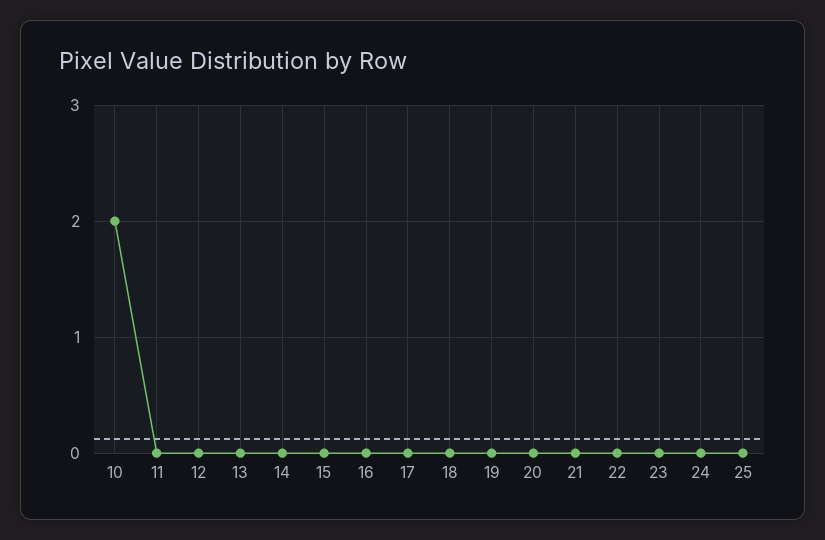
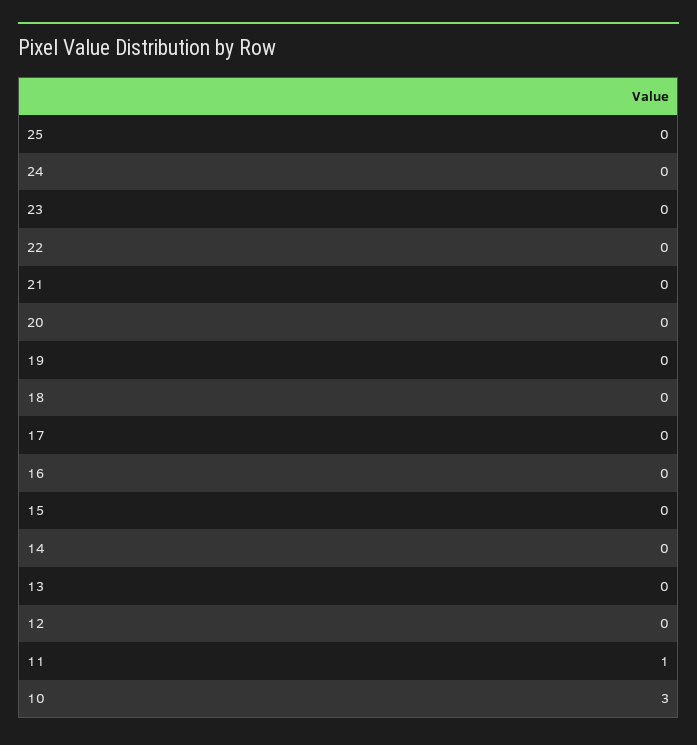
10: 2 -> 3
11: 0 -> 1

